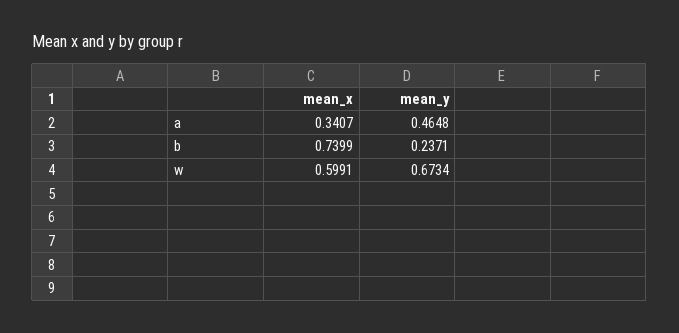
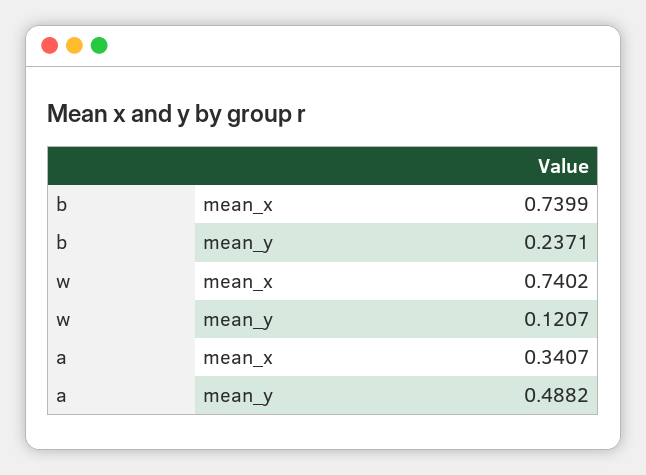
mean_y, a: 0.4648 -> 0.4882
mean_x, w: 0.5991 -> 0.7402
mean_y, w: 0.6734 -> 0.1207

